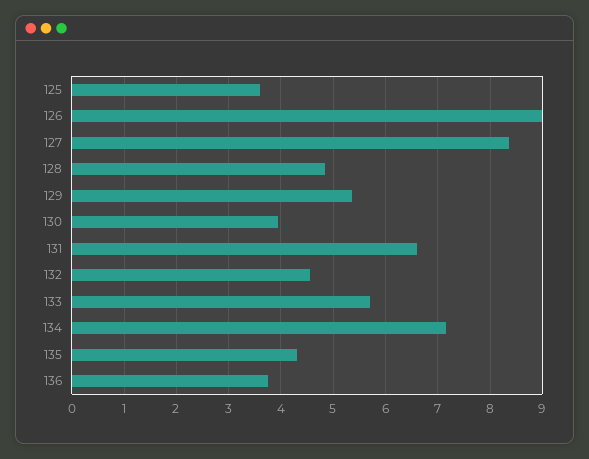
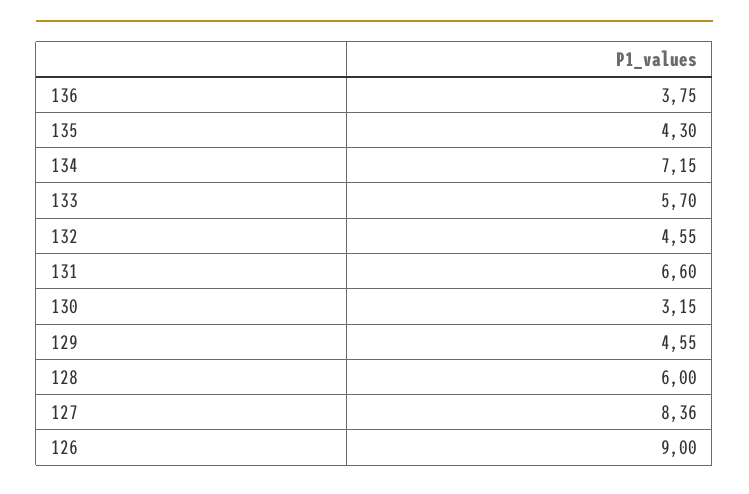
125: 3.6 -> none
128: 4.8 -> 6
129: 5.4 -> 4.55
130: 4 -> 3.15

